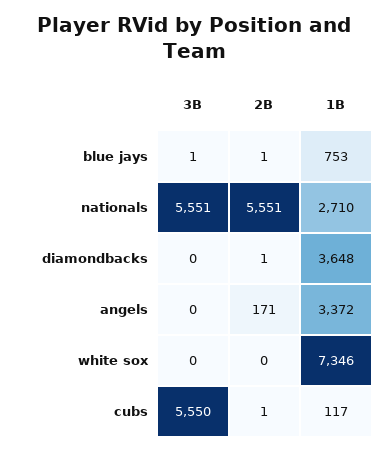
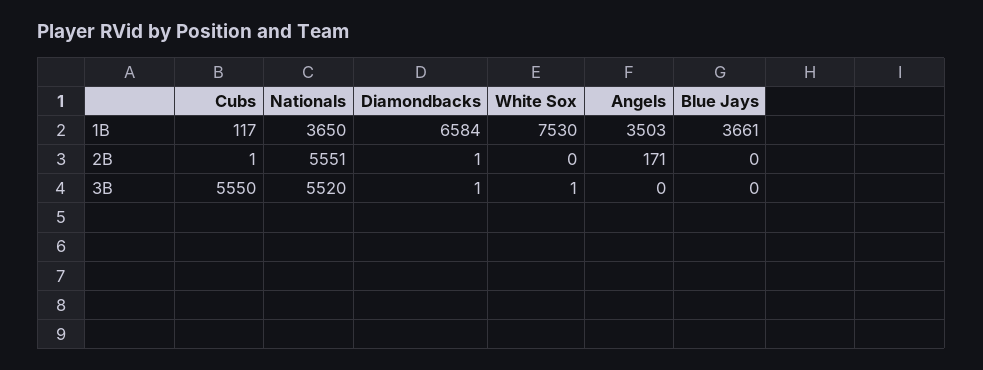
3B, blue jays: 1 -> 0
2B, blue jays: 1 -> 0
1B, blue jays: 753 -> 3661
3B, nationals: 5551 -> 5520
1B, nationals: 2710 -> 3650
3B, diamondbacks: 0 -> 1
1B, diamondbacks: 3648 -> 6584
1B, angels: 3372 -> 3503
3B, white sox: 0 -> 1
1B, white sox: 7346 -> 7530

